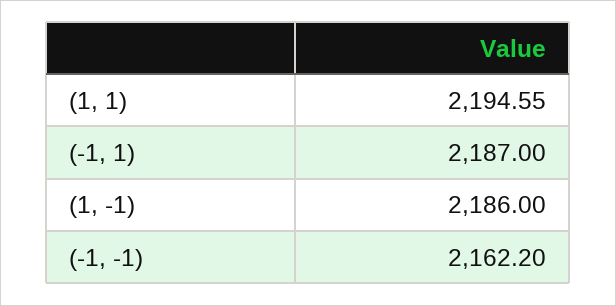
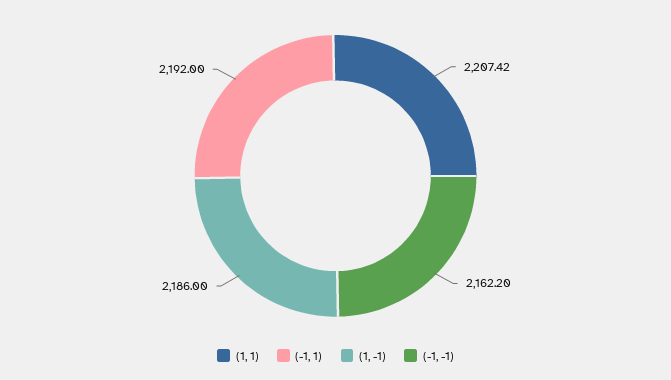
(1, 1): 2194.55 -> 2207.42
(-1, 1): 2187 -> 2192

